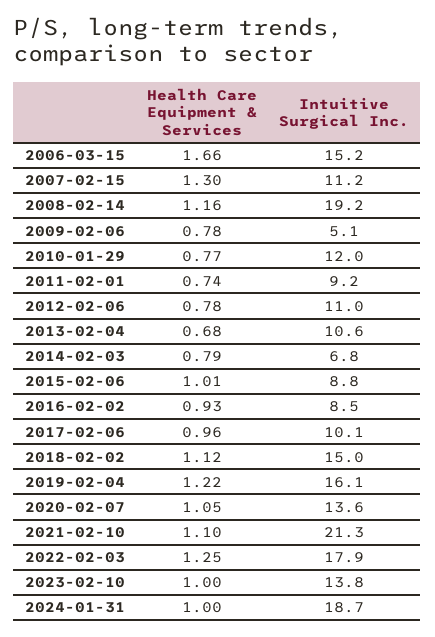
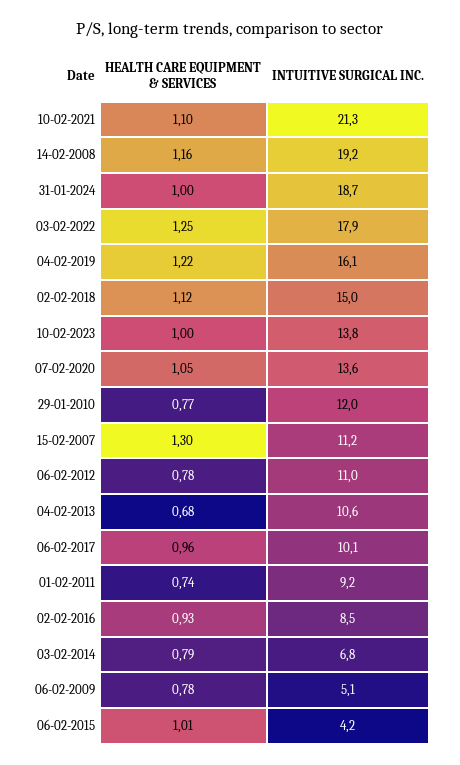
Health Care Equipment & Services, 2006-03-15: 1.66 -> none
Intuitive Surgical Inc., 2006-03-15: 15.2 -> none
Intuitive Surgical Inc., 2015-02-06: 8.8 -> 4.2

